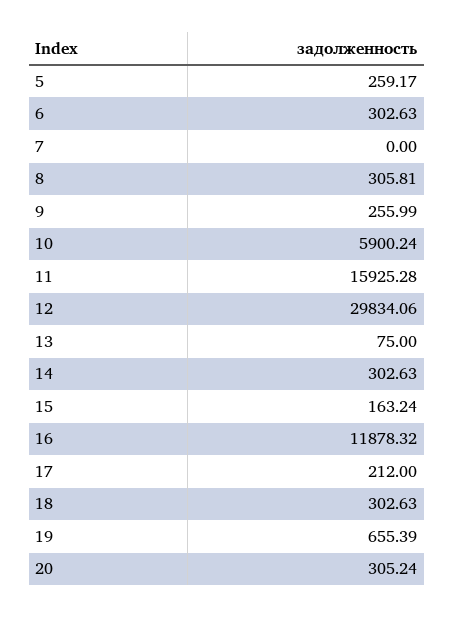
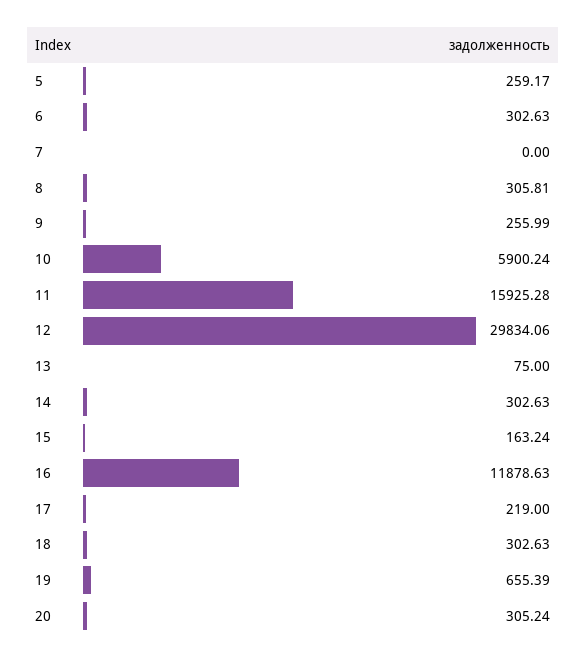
16: 11878.32 -> 11878.63
17: 212 -> 219

